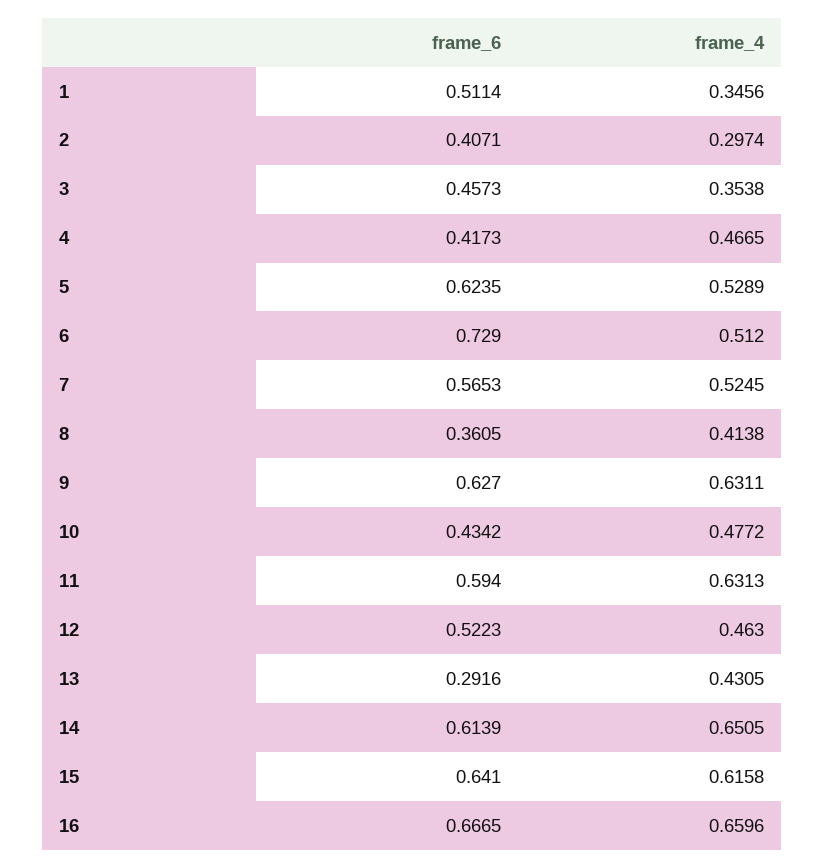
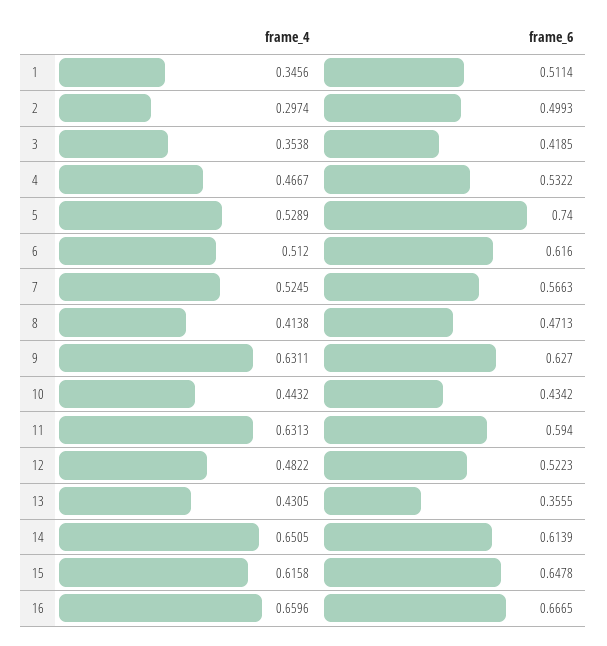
frame_6, 2: 0.4071 -> 0.4993
frame_6, 3: 0.4573 -> 0.4185
frame_6, 4: 0.4173 -> 0.5322
frame_4, 4: 0.4665 -> 0.4667
frame_6, 5: 0.6235 -> 0.74
frame_6, 6: 0.729 -> 0.616
frame_6, 7: 0.5653 -> 0.5663
frame_6, 8: 0.3605 -> 0.4713
frame_4, 10: 0.4772 -> 0.4432
frame_4, 12: 0.463 -> 0.4822
frame_6, 13: 0.2916 -> 0.3555
frame_6, 15: 0.641 -> 0.6478

